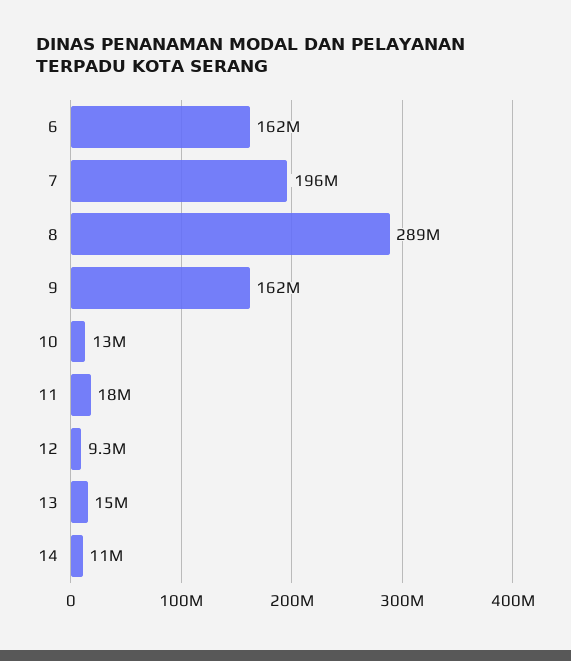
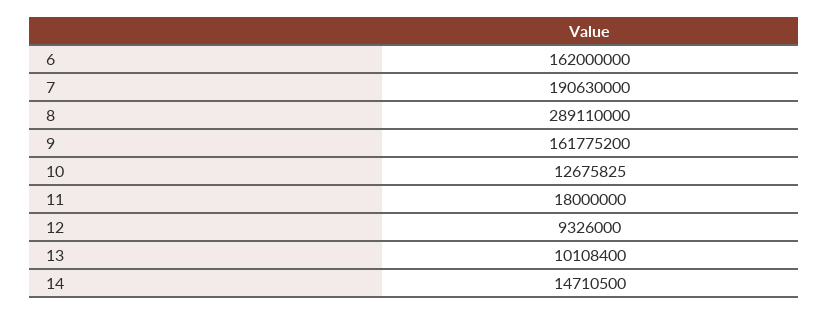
7: 196000000 -> 190630000
13: 15000000 -> 10108400
14: 11000000 -> 14710500

